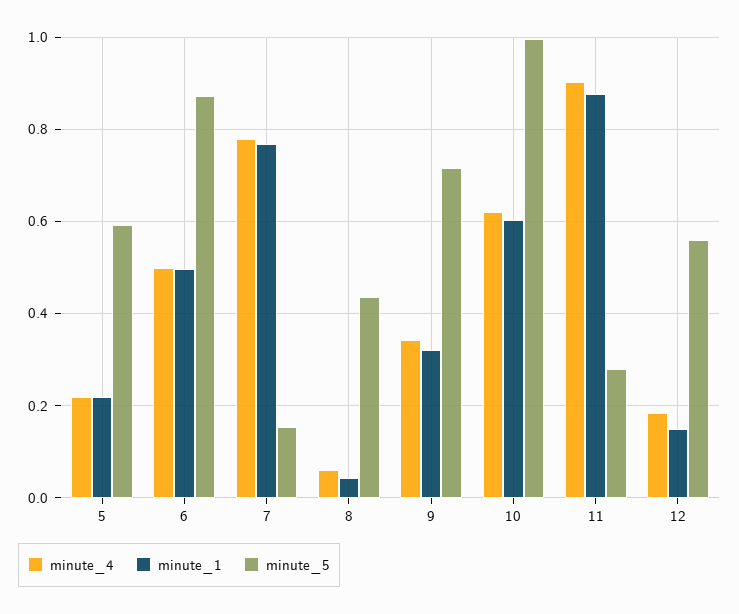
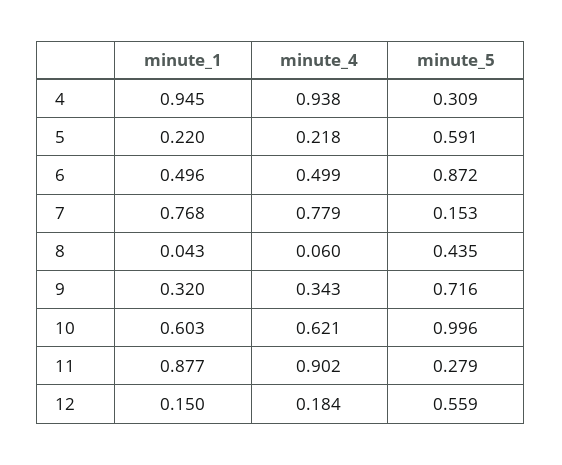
minute_1, 4: none -> 0.945
minute_4, 4: none -> 0.938
minute_5, 4: none -> 0.309

